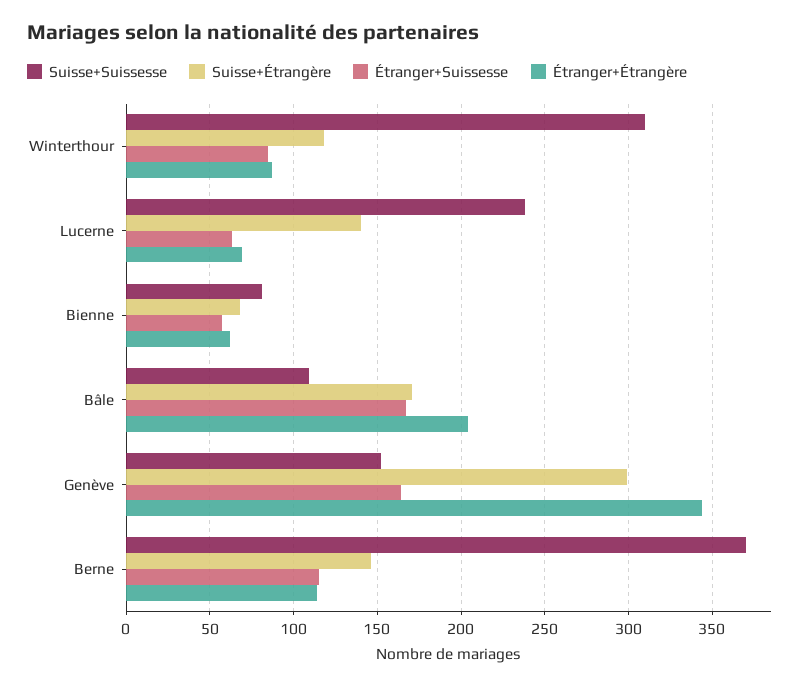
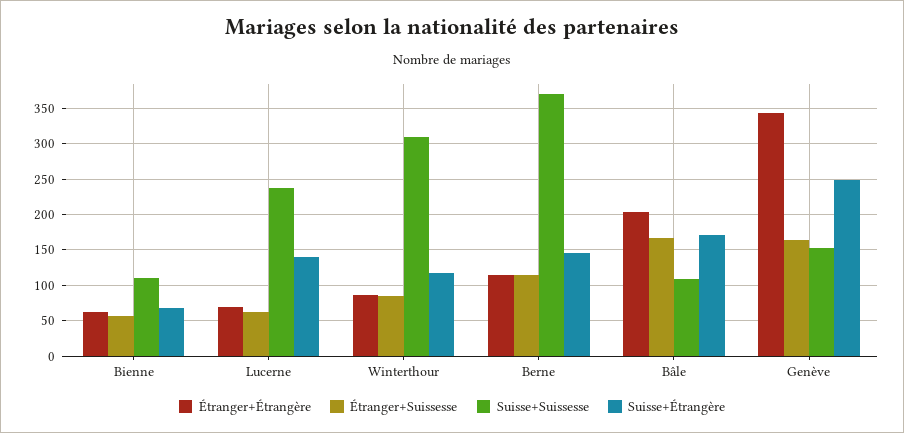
Suisse+Suissesse, Bienne: 80 -> 110
Suisse+Étrangère, Genève: 300 -> 250

